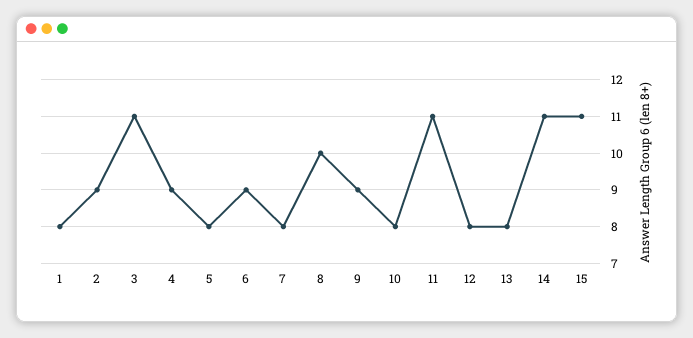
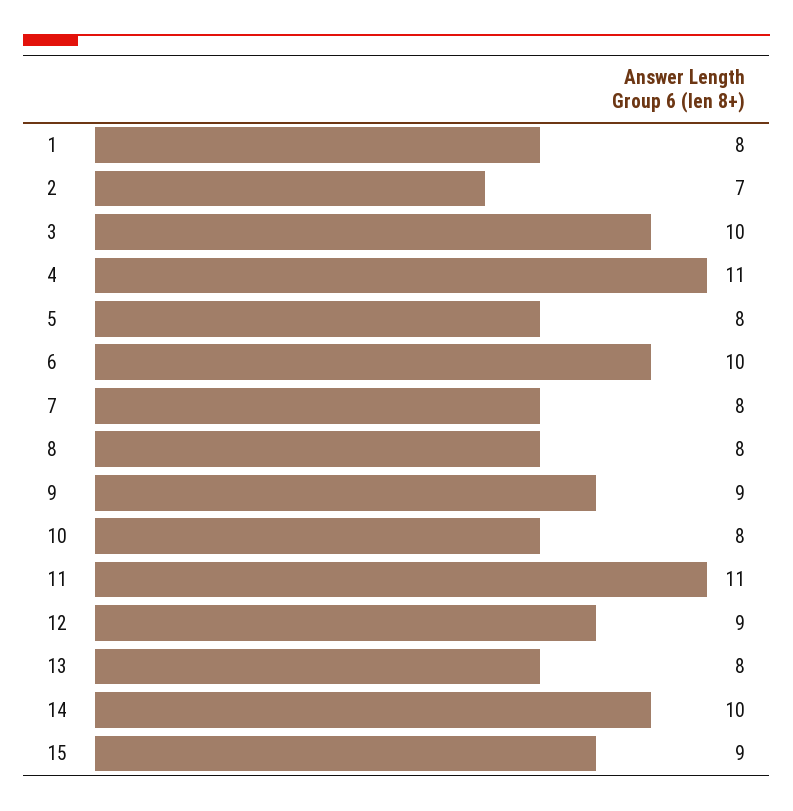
2: 9 -> 7
3: 11 -> 10
4: 9 -> 11
6: 9 -> 10
8: 10 -> 8
12: 8 -> 9
14: 11 -> 10
15: 11 -> 9

